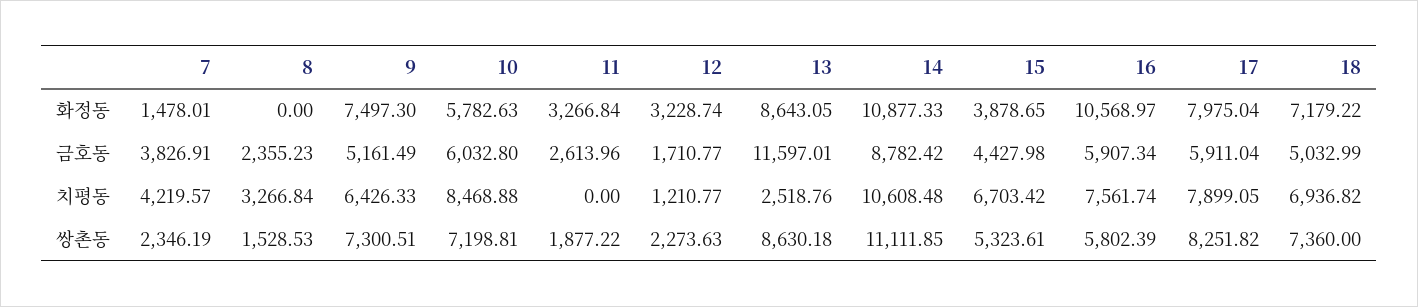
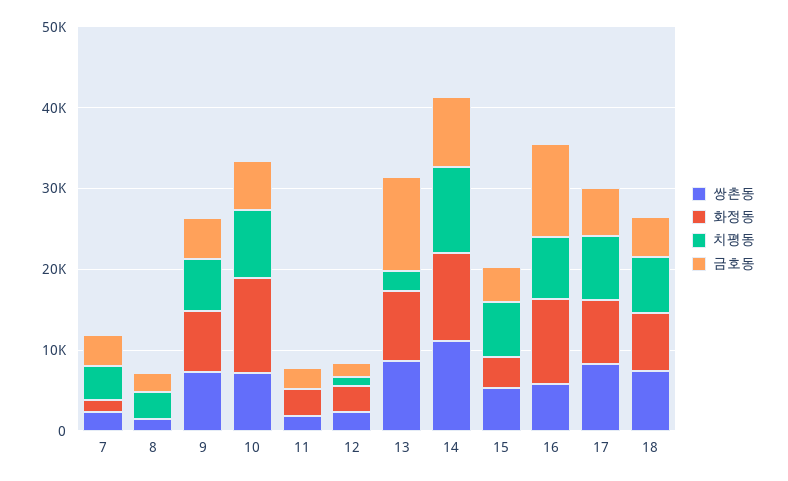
화정동, 10: 5782.63 -> 12000
금호동, 16: 5907.34 -> 12000

